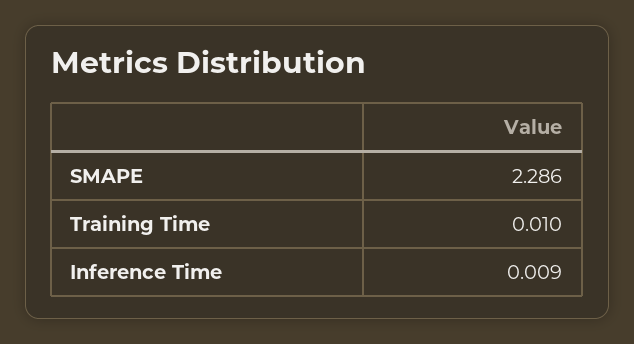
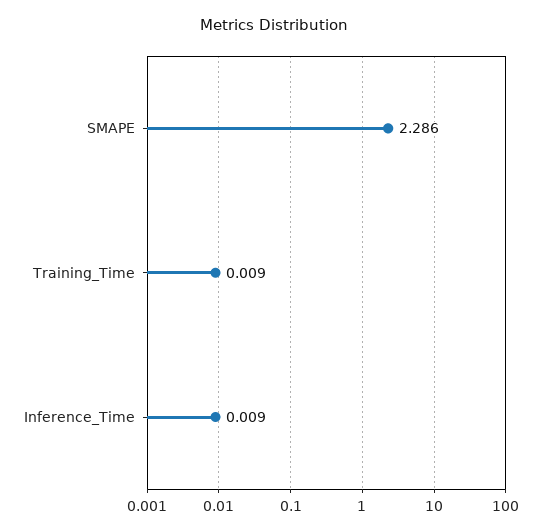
Training Time: 0.01 -> 0.009

